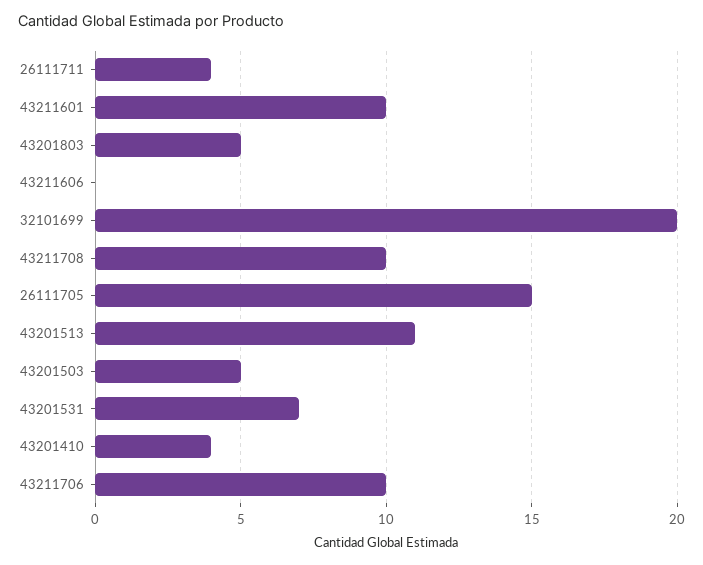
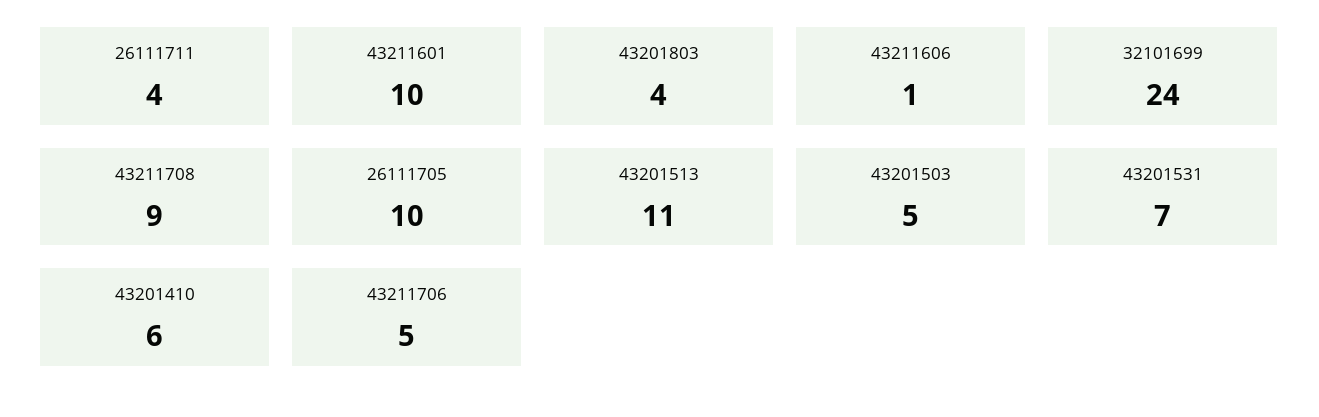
43201803: 5 -> 4
43211606: 0 -> 1
32101699: 20 -> 24
43211708: 10 -> 9
26111705: 15 -> 10
43201410: 4 -> 6
43211706: 10 -> 5

